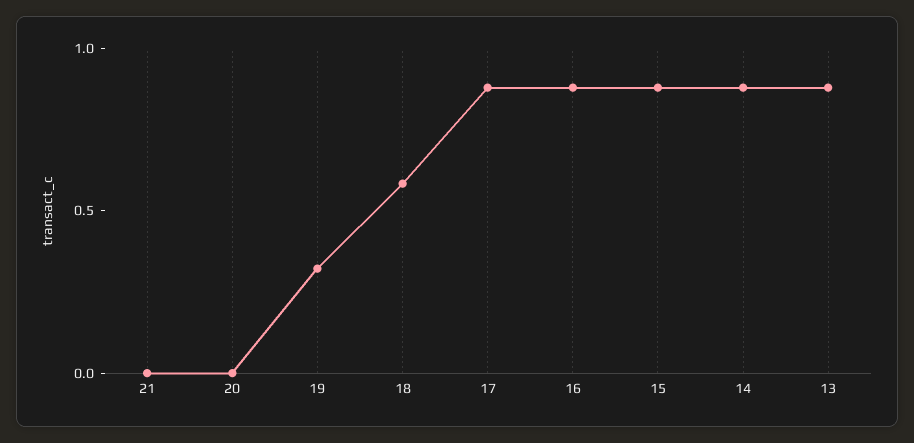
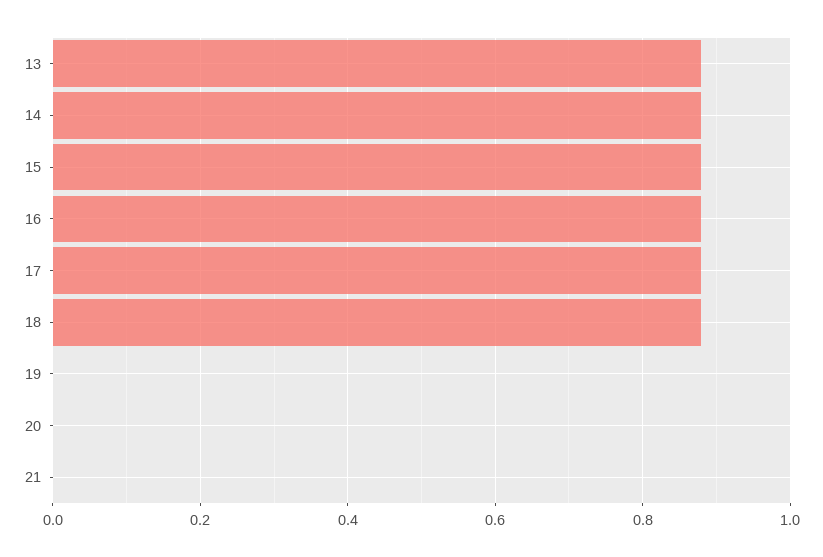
19: 0.3 -> 0
18: 0.6 -> 0.88

